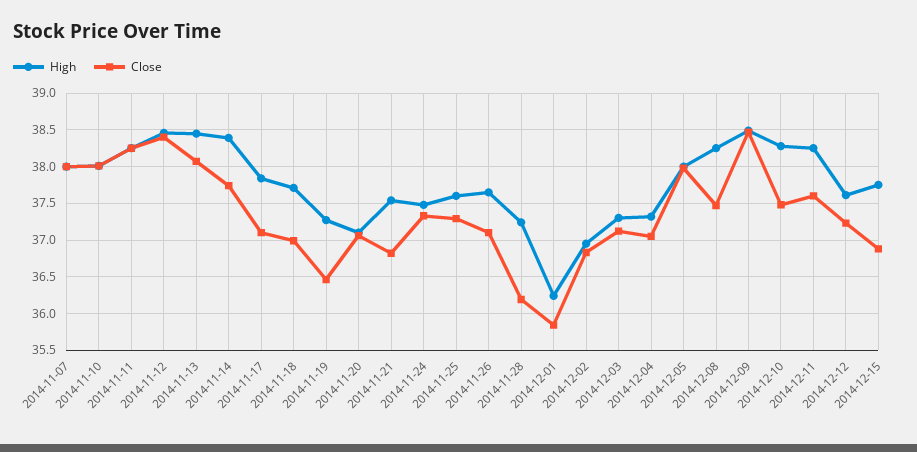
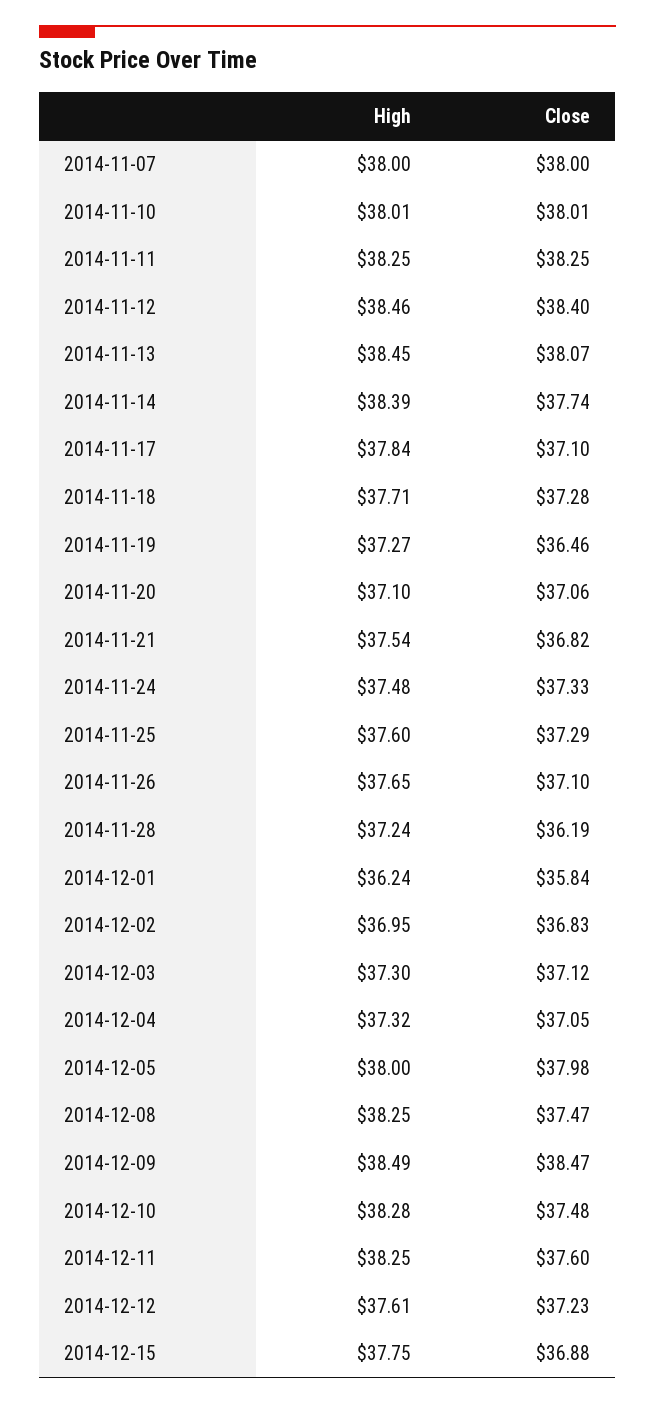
Close, 2014-11-18: 37 -> 37.28

